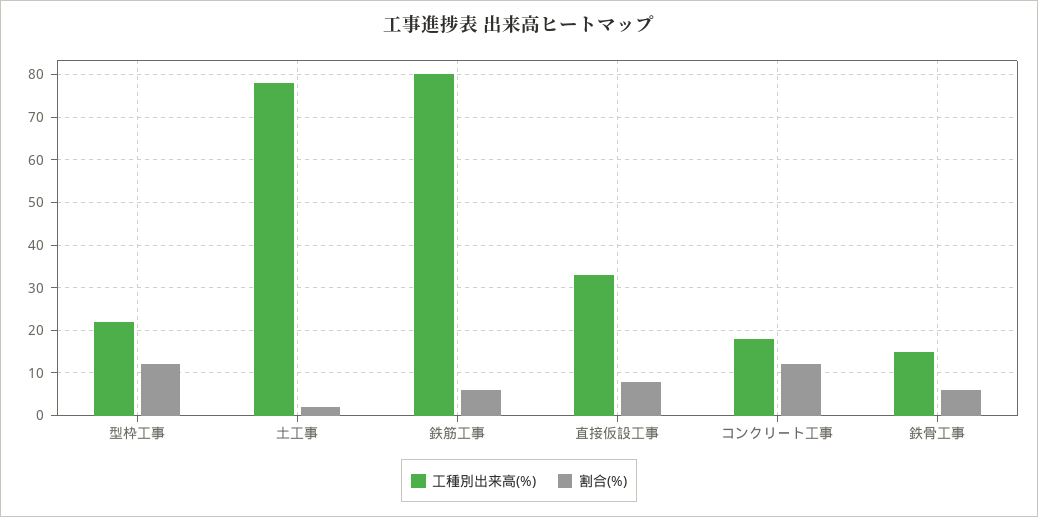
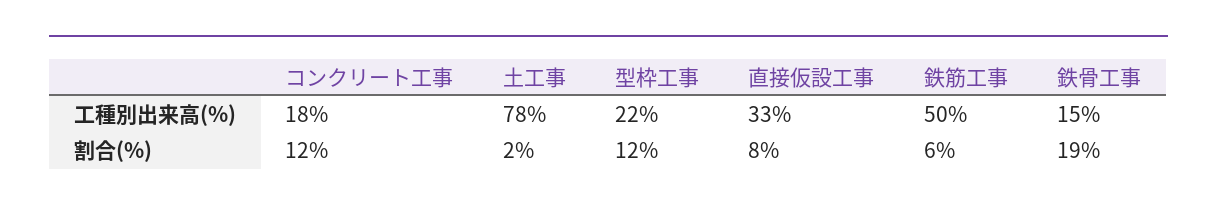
工種別出来高(%), 鉄筋工事: 80 -> 50
割合(%), 鉄骨工事: 5 -> 19

